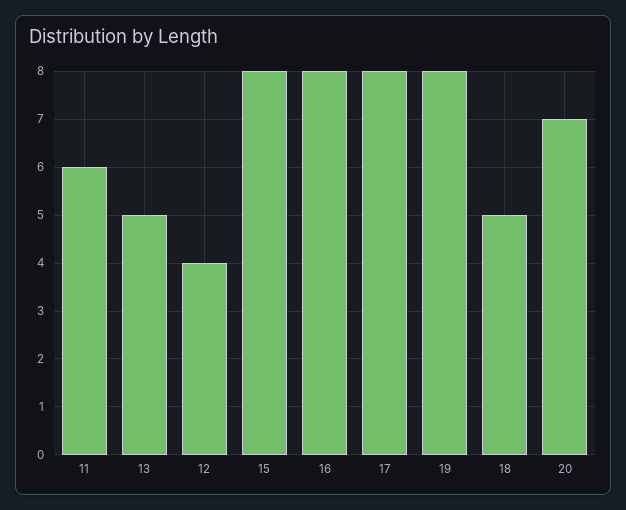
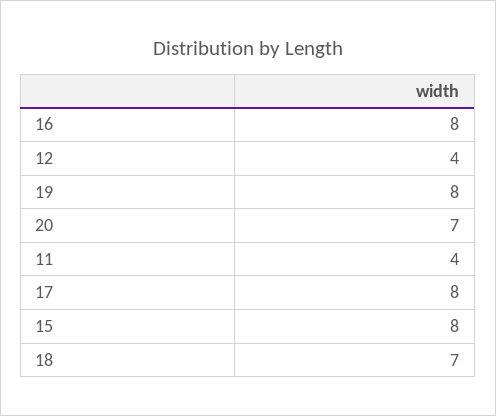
11: 6 -> 4
13: 5 -> none
18: 5 -> 7

